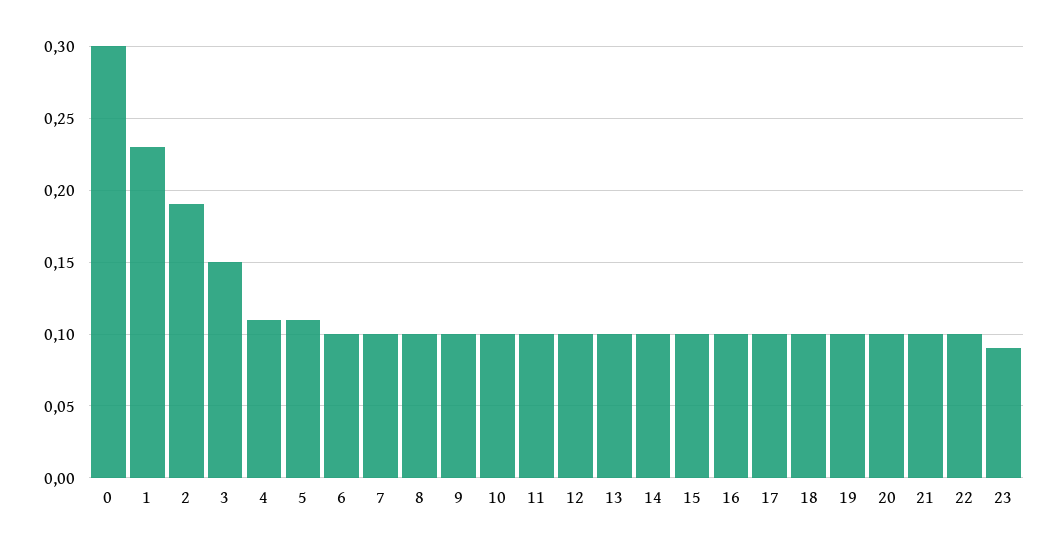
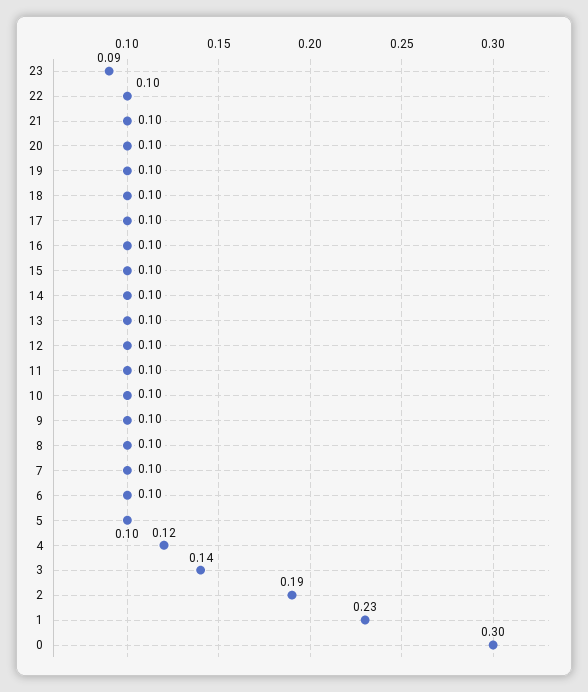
3: 0.15 -> 0.14
4: 0.11 -> 0.12
5: 0.11 -> 0.1

